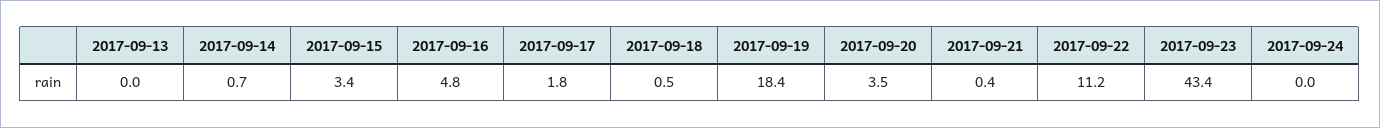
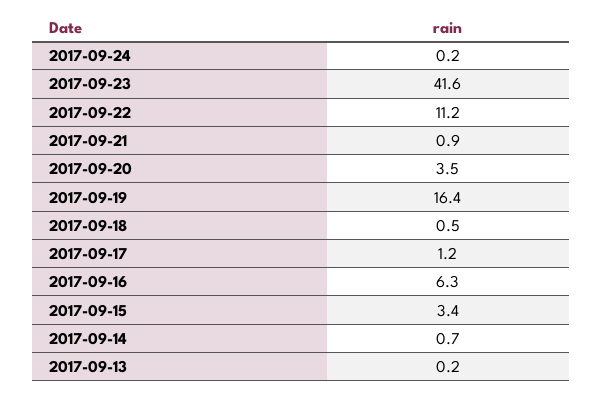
2017-09-13: 0 -> 0.2
2017-09-16: 4.8 -> 6.3
2017-09-17: 1.8 -> 1.2
2017-09-19: 18.4 -> 16.4
2017-09-21: 0.4 -> 0.9
2017-09-23: 43.4 -> 41.6
2017-09-24: 0 -> 0.2

